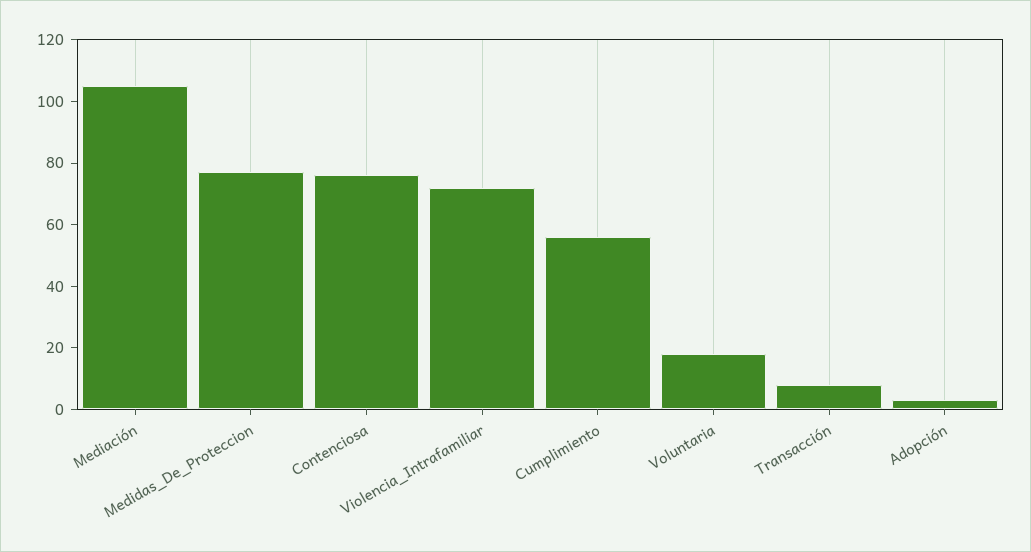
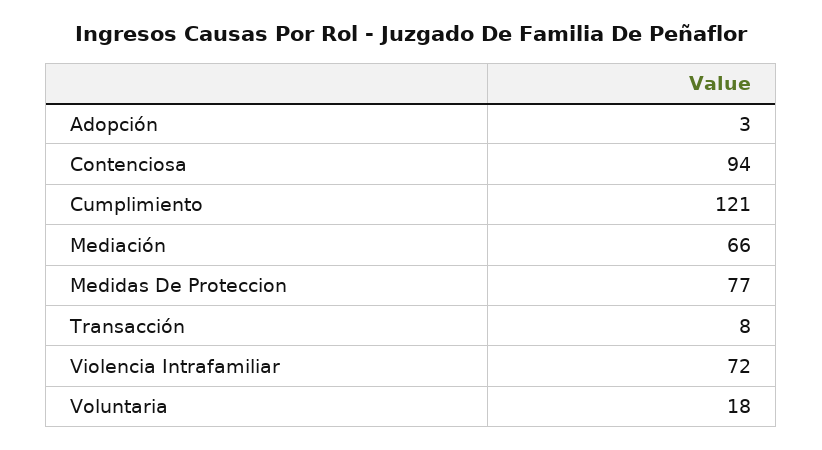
Mediación: 105 -> 66
Contenciosa: 75 -> 94
Cumplimiento: 55 -> 121

